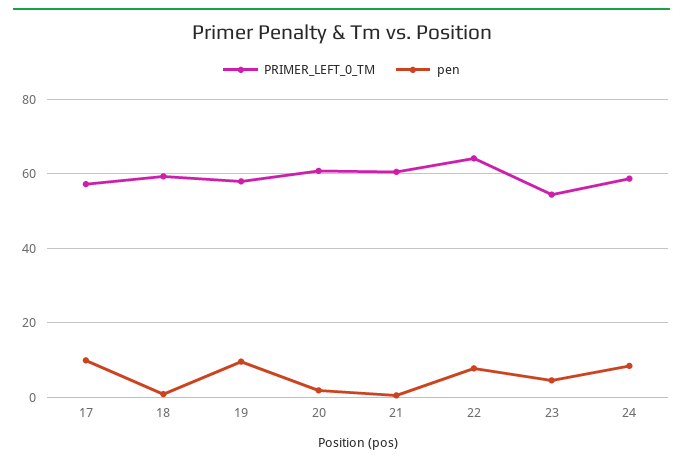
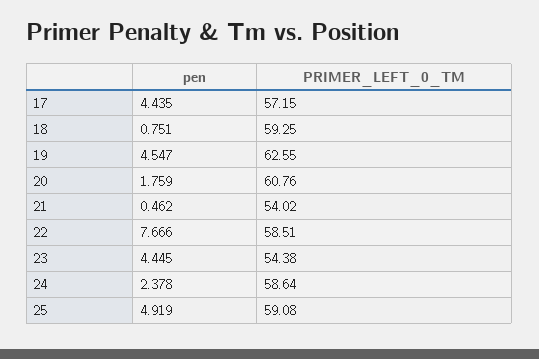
pen, 17: 10 -> 4.435
PRIMER_LEFT_0_TM, 19: 58 -> 62.55
pen, 19: 10 -> 4.547
PRIMER_LEFT_0_TM, 21: 60 -> 54.02
PRIMER_LEFT_0_TM, 22: 64 -> 58.51
pen, 24: 8 -> 2.378
pen, 25: none -> 4.919
PRIMER_LEFT_0_TM, 25: none -> 59.08

